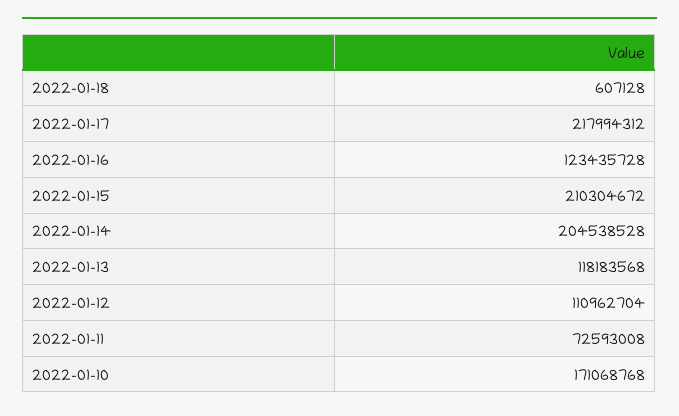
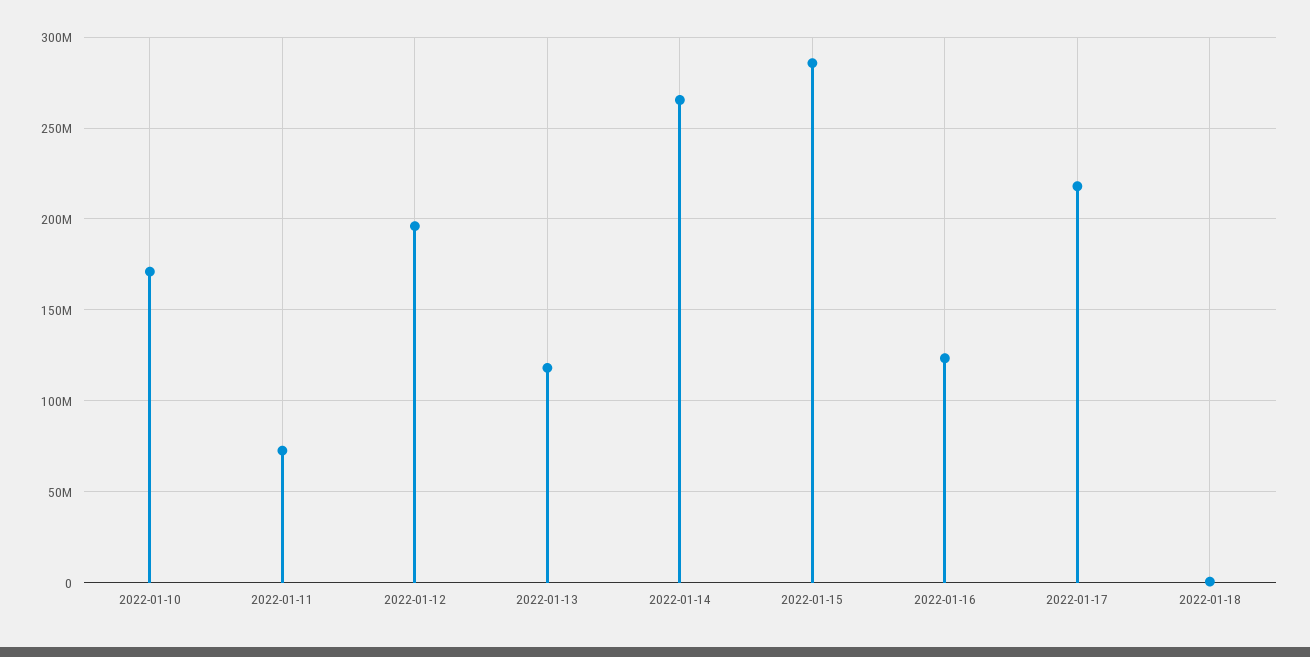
2022-01-15: 210304672 -> 285000000
2022-01-14: 204538528 -> 265000000
2022-01-12: 110962704 -> 195000000

